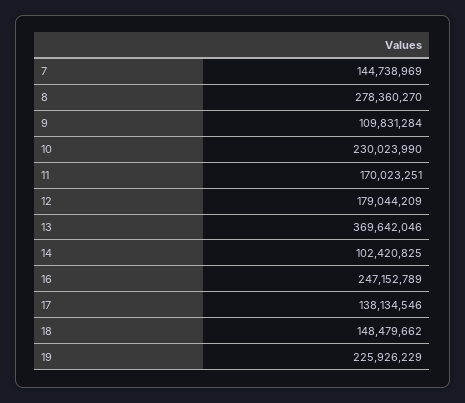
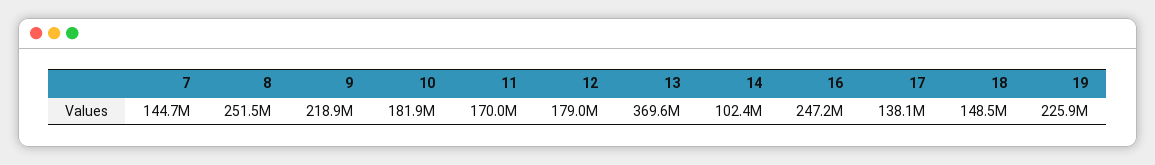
8: 278360270 -> 251500000
9: 109831284 -> 218900000
10: 230023990 -> 181900000

